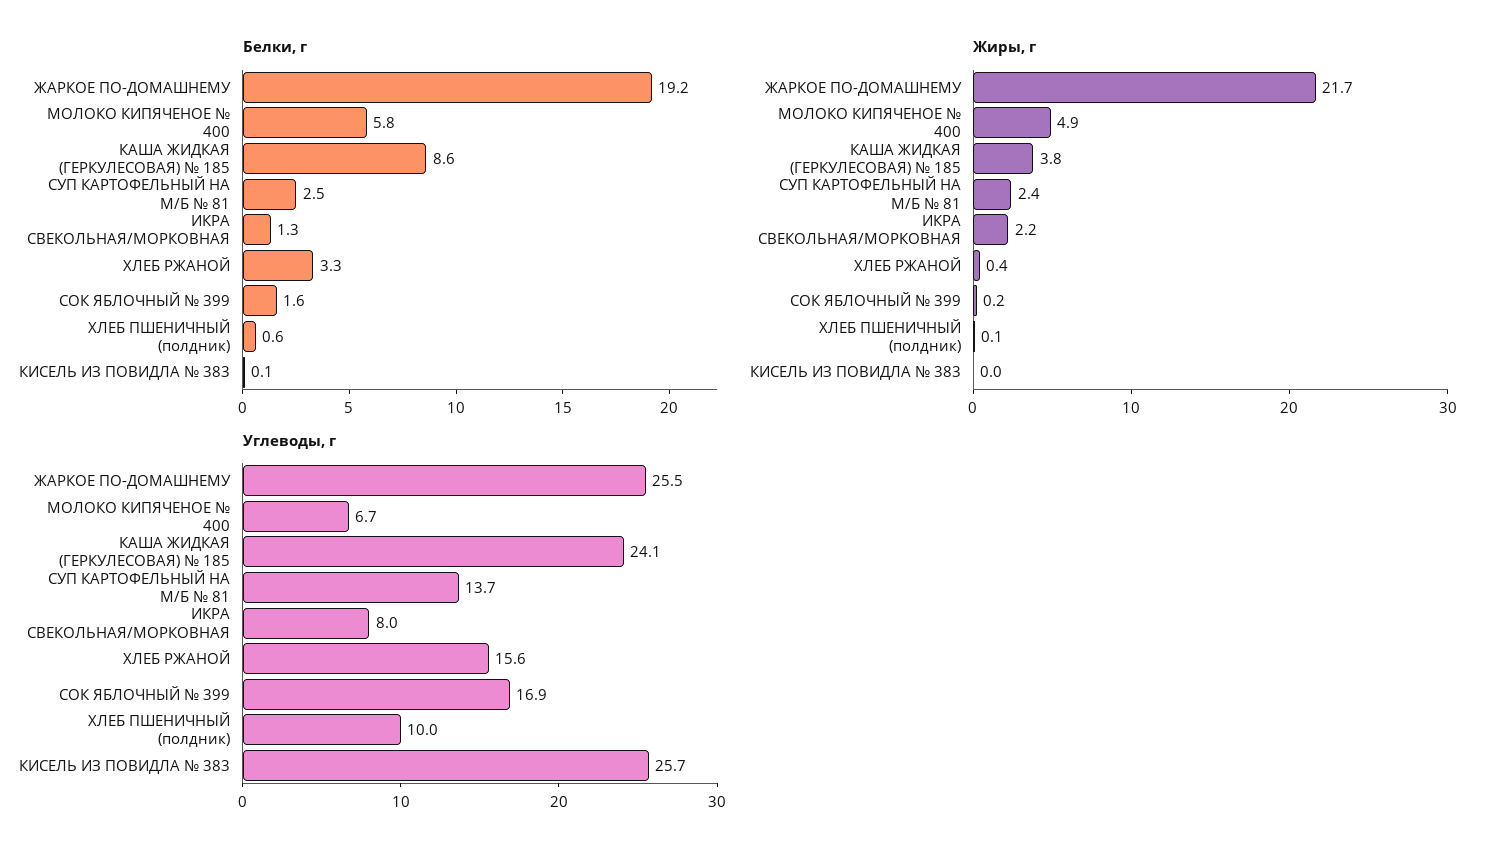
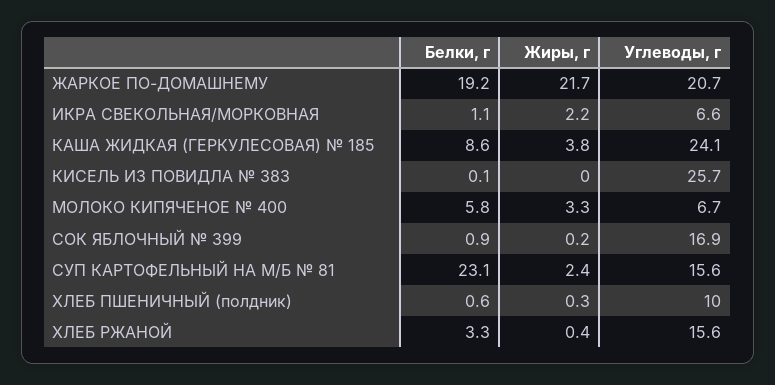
Белки, г, СУП КАРТОФЕЛЬНЫЙ НА М/Б № 81: 2.5 -> 23.1
Белки, г, ИКРА СВЕКОЛЬНАЯ/МОРКОВНАЯ: 1.3 -> 1.1
Белки, г, СОК ЯБЛОЧНЫЙ № 399: 1.6 -> 0.9
Жиры, г, МОЛОКО КИПЯЧЕНОЕ № 400: 4.9 -> 3.3
Жиры, г, ХЛЕБ ПШЕНИЧНЫЙ (полдник): 0.1 -> 0.3
Углеводы, г, ЖАРКОЕ ПО-ДОМАШНЕМУ: 25.5 -> 20.7
Углеводы, г, СУП КАРТОФЕЛЬНЫЙ НА М/Б № 81: 13.7 -> 15.6
Углеводы, г, ИКРА СВЕКОЛЬНАЯ/МОРКОВНАЯ: 8 -> 6.6

